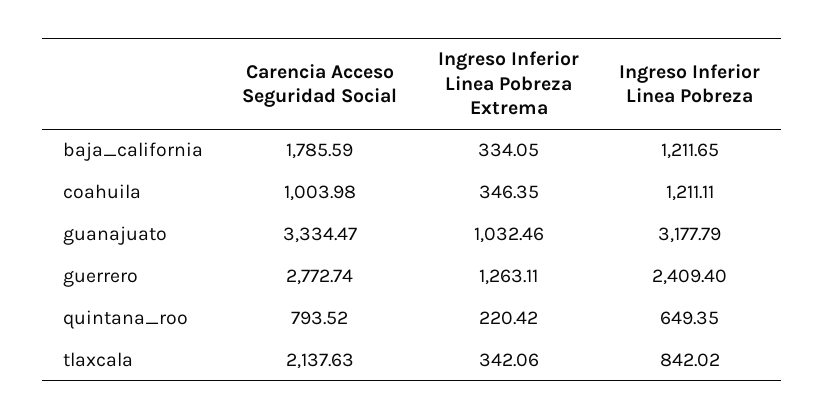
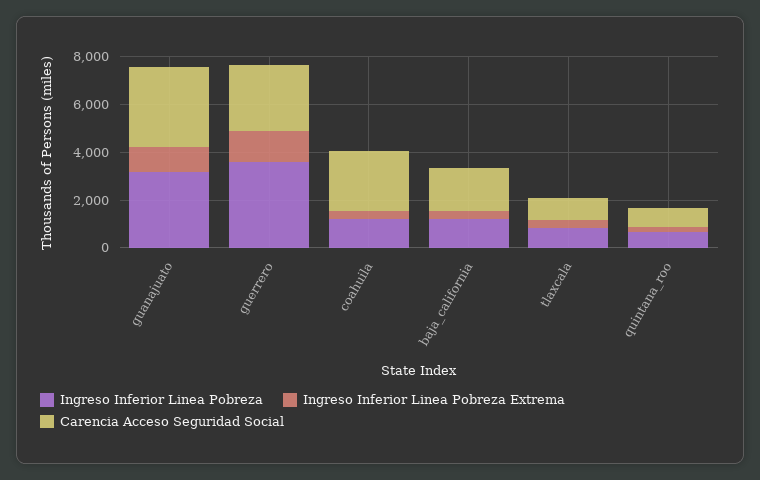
Carencia Acceso Seguridad Social, coahuila: 1003.98 -> 2500
Ingreso Inferior Linea Pobreza, guerrero: 2409.4 -> 3500
Carencia Acceso Seguridad Social, tlaxcala: 2137.63 -> 1000

